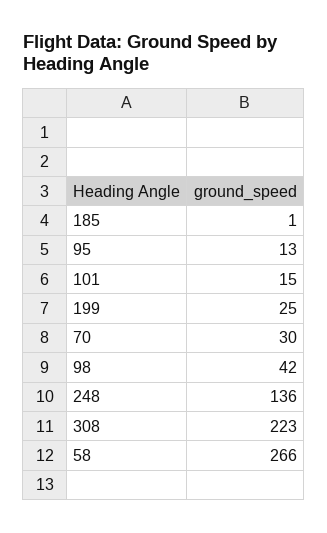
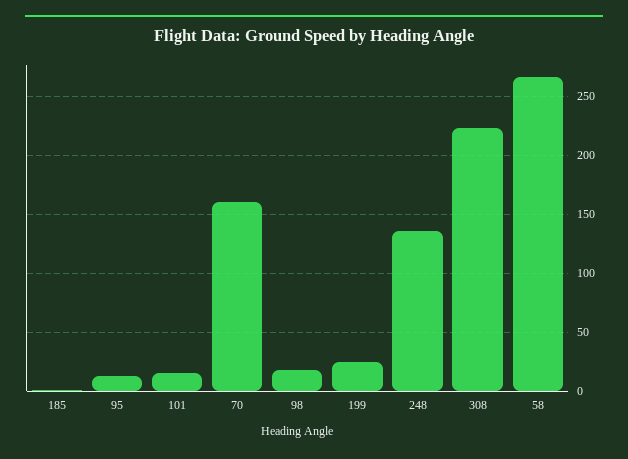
70: 30 -> 160
98: 42 -> 20

